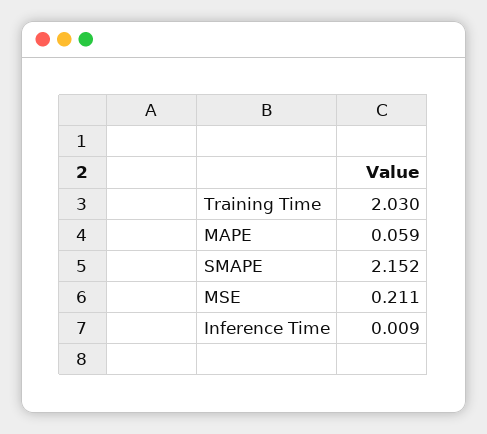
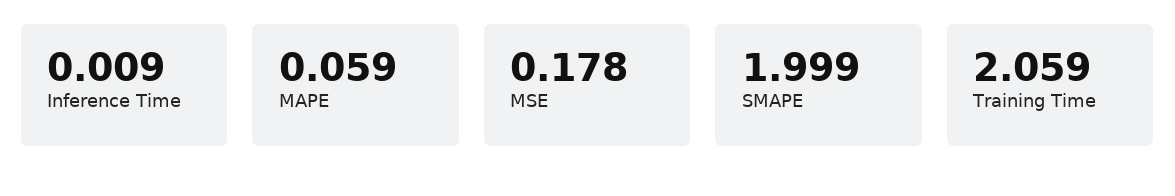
Training Time: 2.03 -> 2.059
SMAPE: 2.152 -> 1.999
MSE: 0.211 -> 0.178

